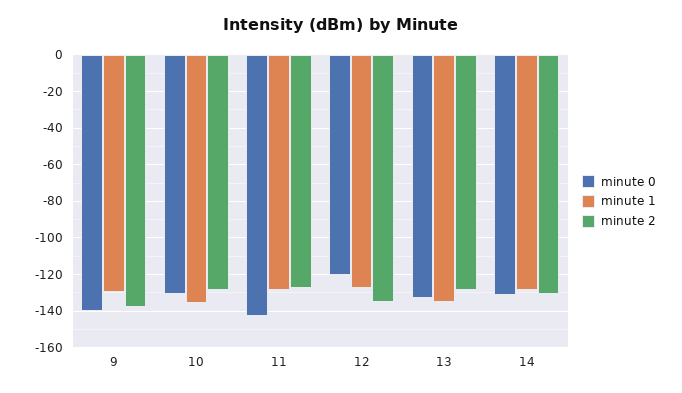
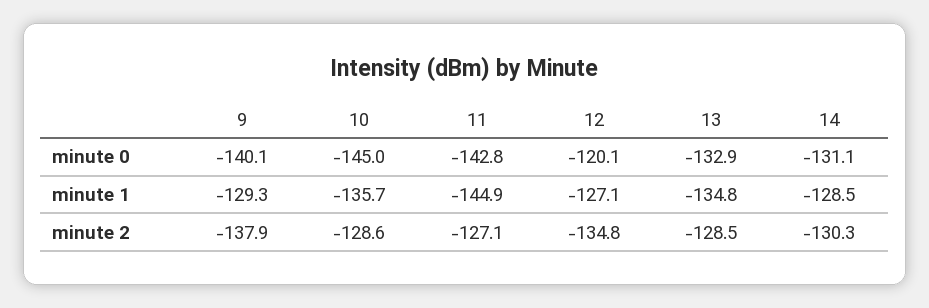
minute 0, 10: -130 -> -145
minute 1, 11: -130 -> -144.9

